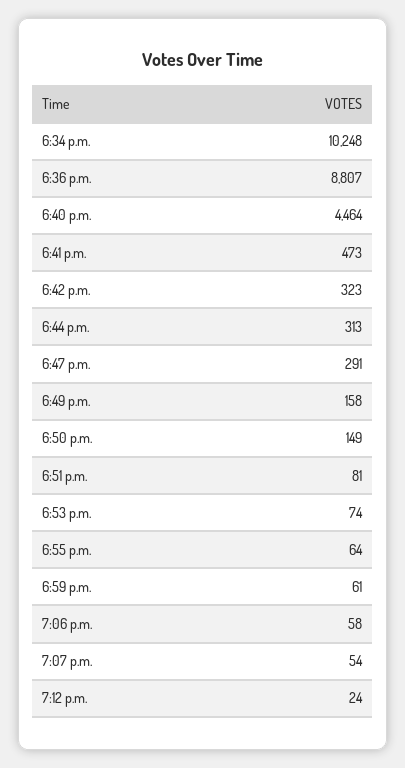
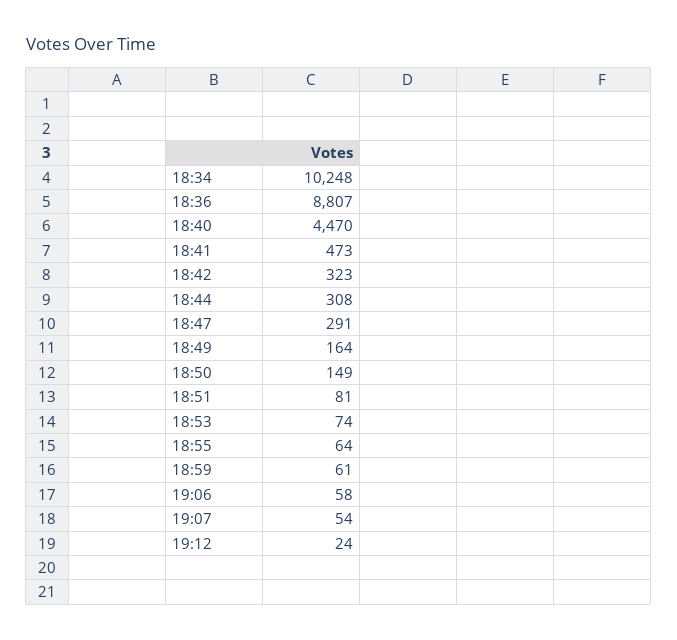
6:40 p.m.: 4464 -> 4470
6:44 p.m.: 313 -> 308
6:49 p.m.: 158 -> 164

